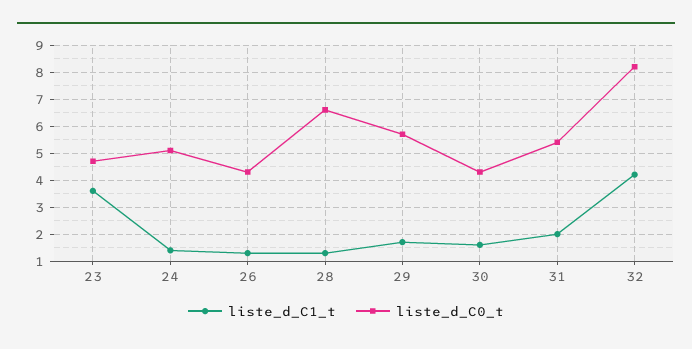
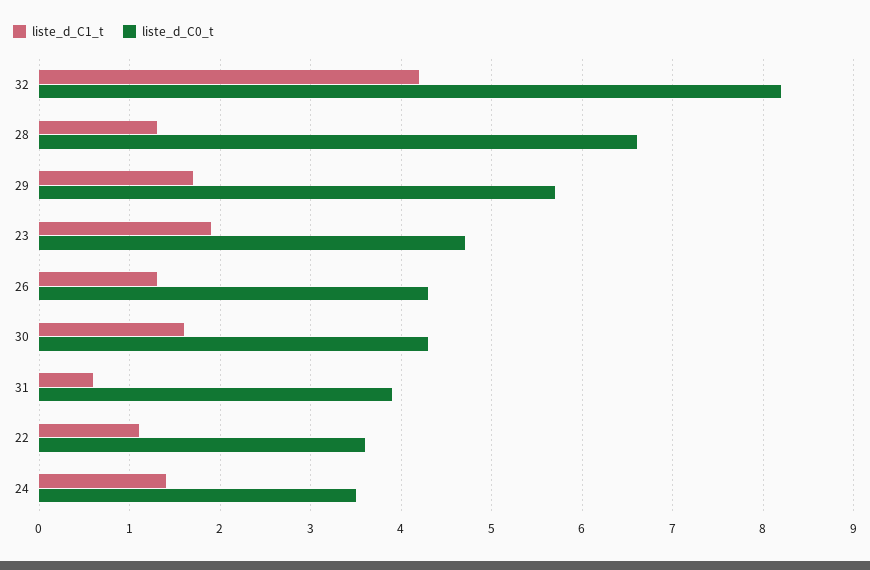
liste_d_C1_t, 23: 3.5 -> 1.9
liste_d_C0_t, 24: 5 -> 3.5
liste_d_C1_t, 31: 2 -> 0.6
liste_d_C0_t, 31: 5.5 -> 3.9
liste_d_C1_t, 22: none -> 1.1
liste_d_C0_t, 22: none -> 3.6

